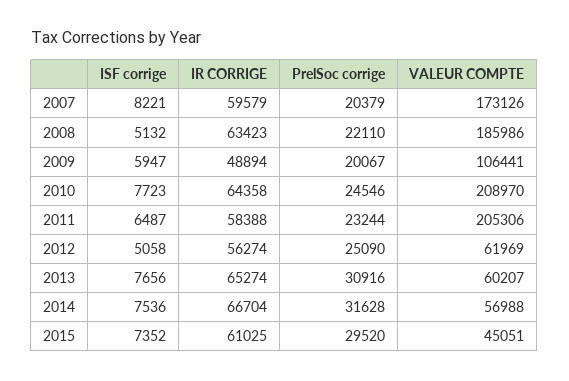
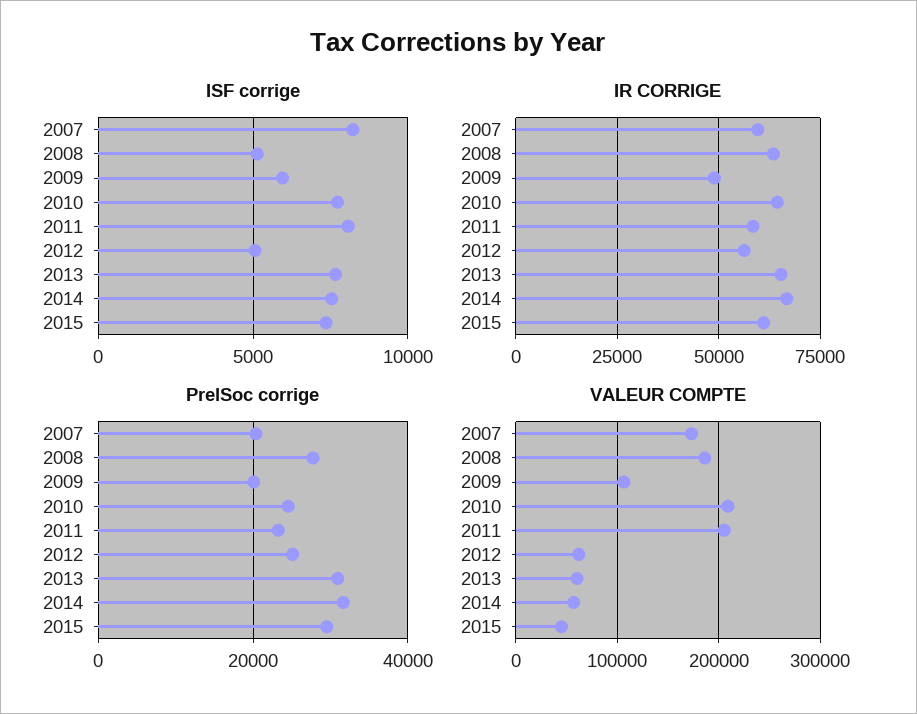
PrelSoc corrige, 2008: 22110 -> 28000
ISF corrige, 2011: 6487 -> 8000

